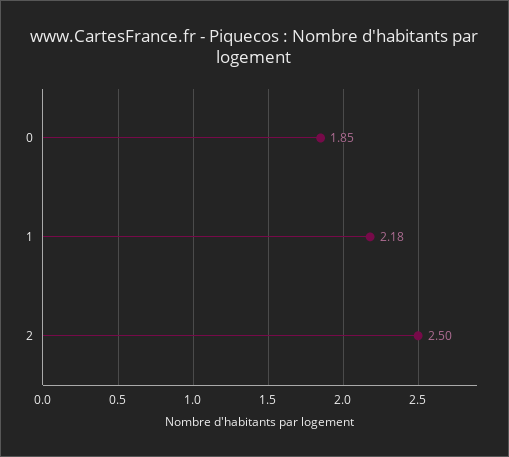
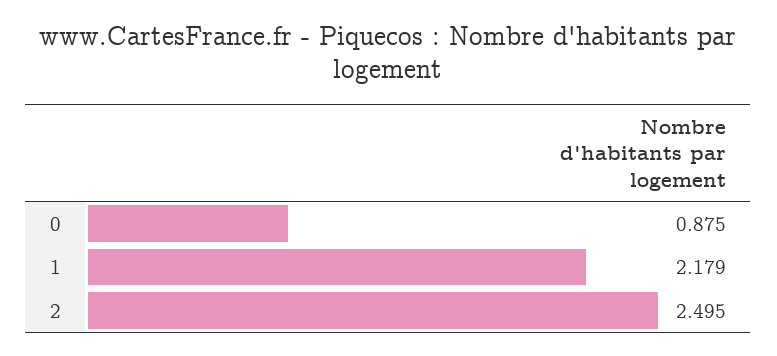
0: 1.85 -> 0.875

